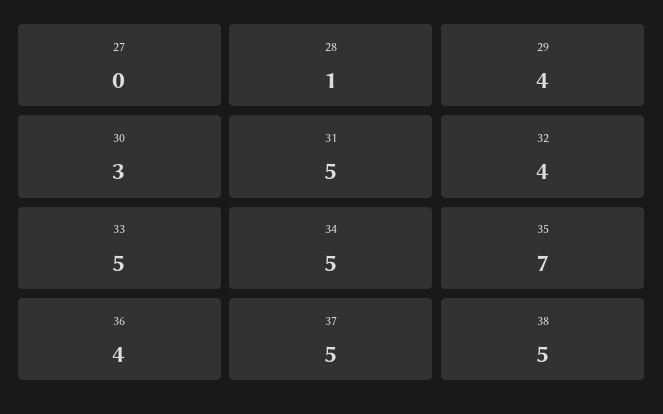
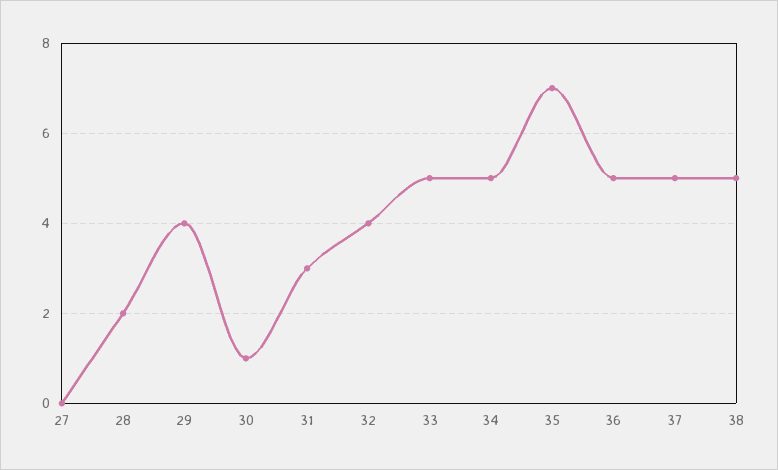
28: 1 -> 2
30: 3 -> 1
31: 5 -> 3
36: 4 -> 5

